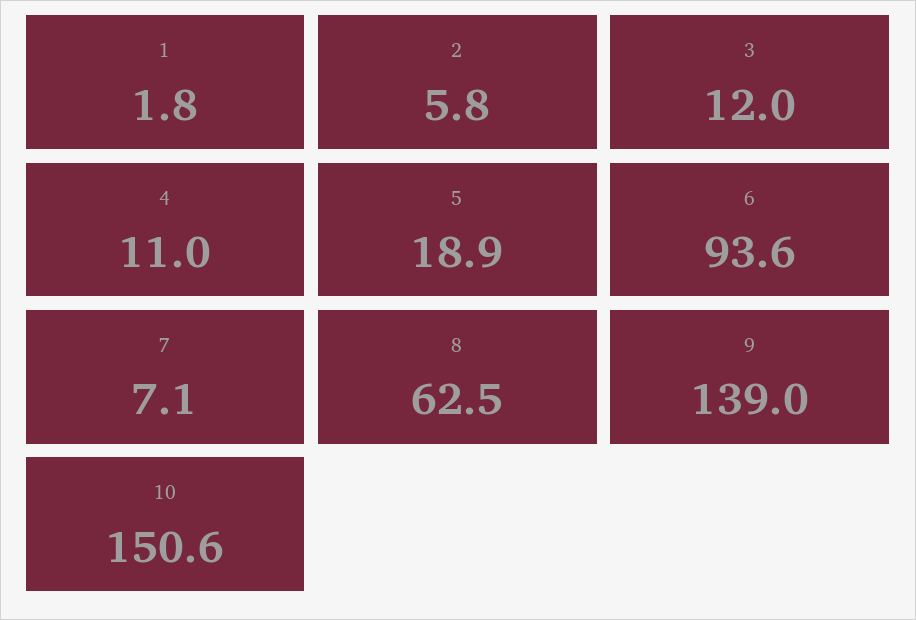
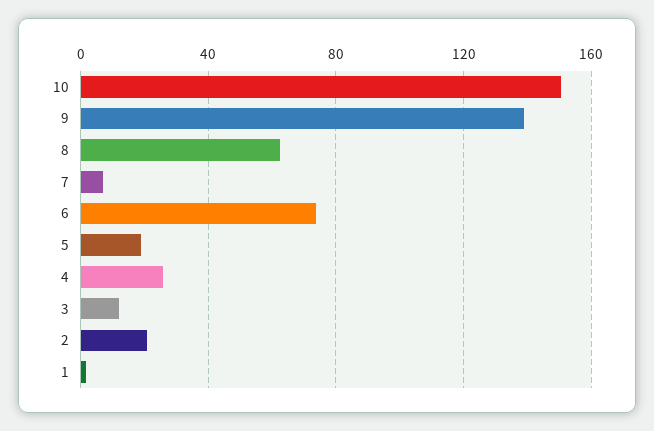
2: 5.8 -> 20
4: 11 -> 25
6: 93.6 -> 75

